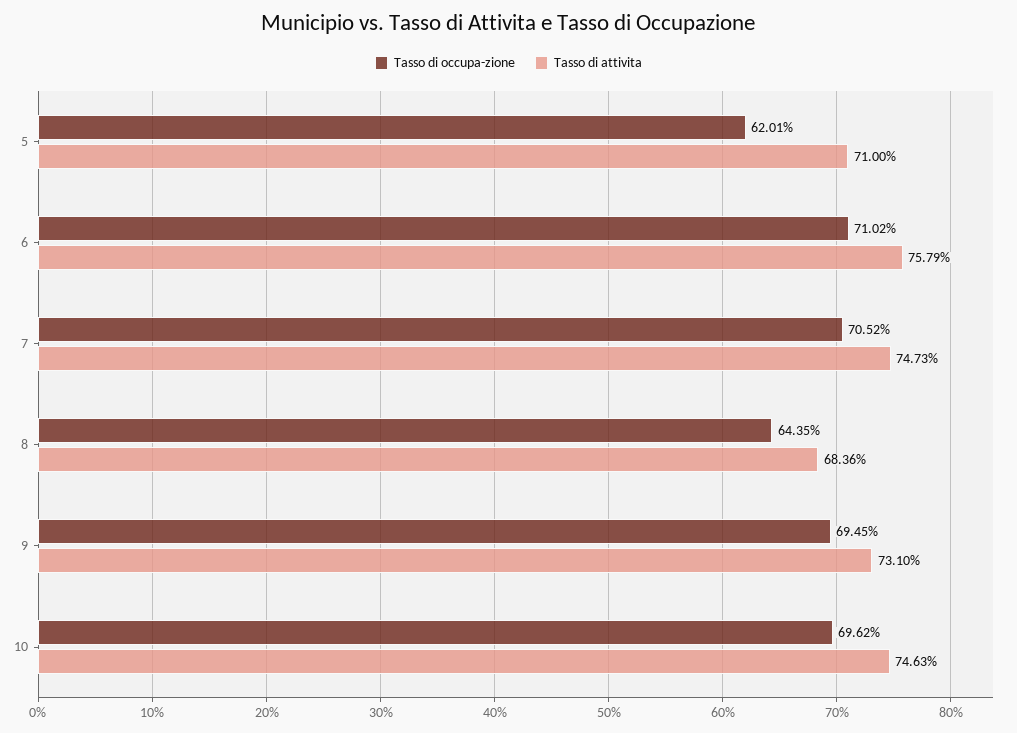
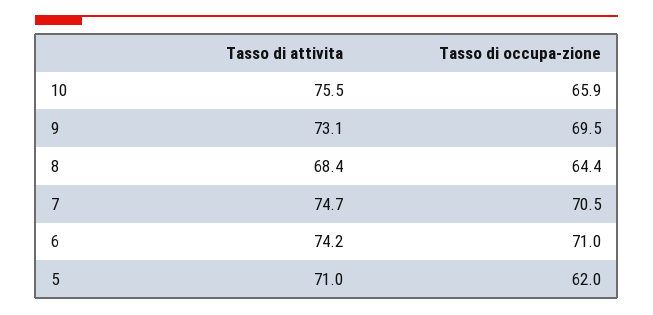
Tasso di attivita, 6: 75.79 -> 74.2
Tasso di occupa-zione, 10: 69.62 -> 65.9
Tasso di attivita, 10: 74.63 -> 75.5

